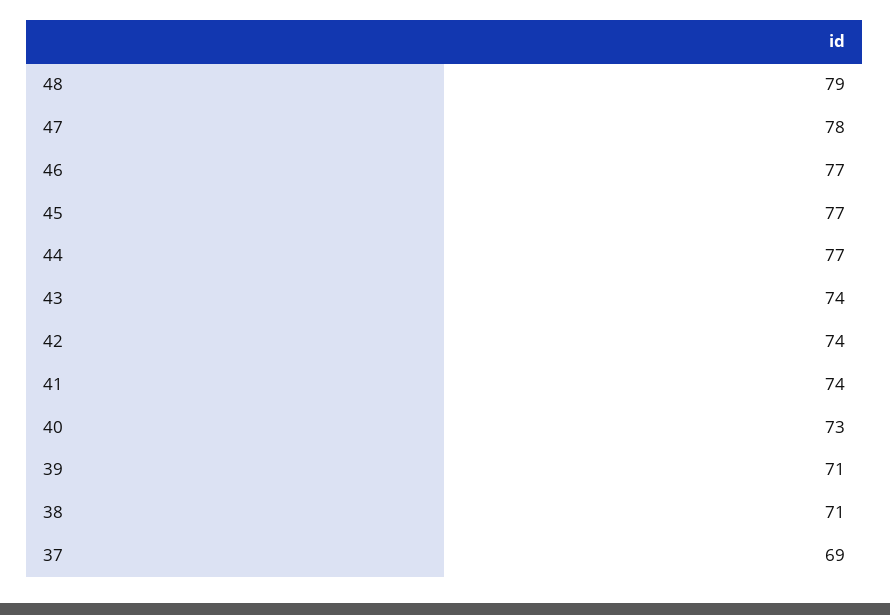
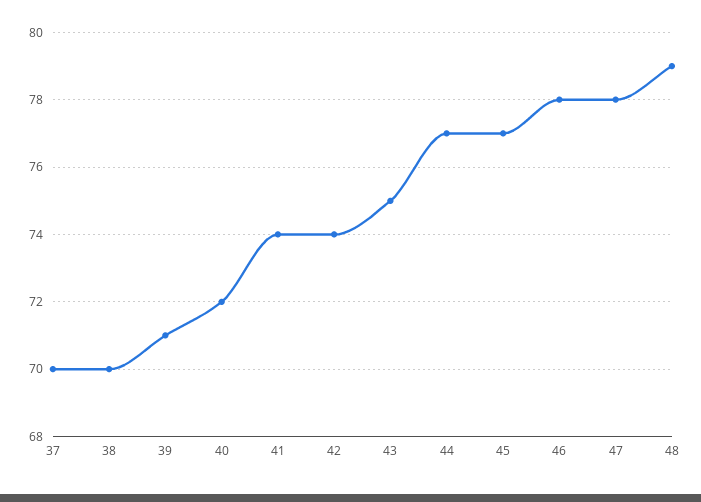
46: 77 -> 78
43: 74 -> 75
40: 73 -> 72
38: 71 -> 70
37: 69 -> 70

